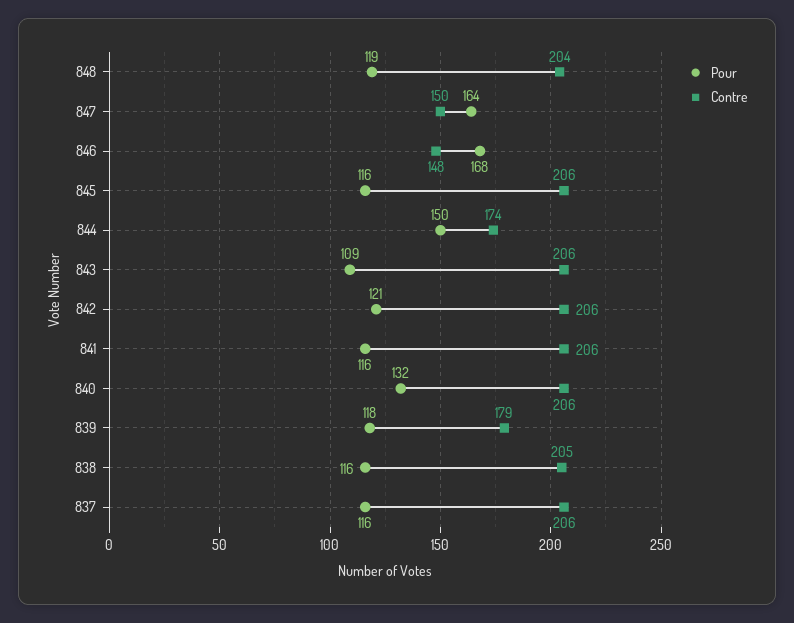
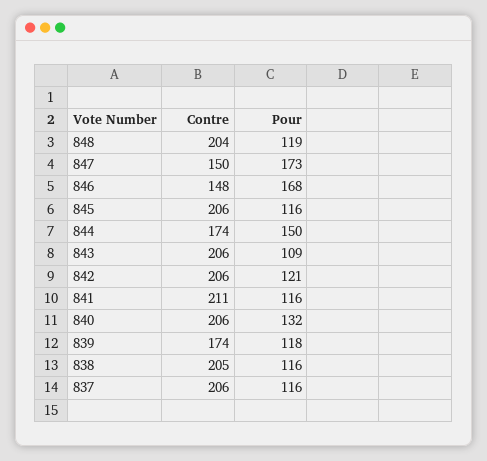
Pour, 847: 164 -> 173
Contre, 841: 206 -> 211
Contre, 839: 179 -> 174

